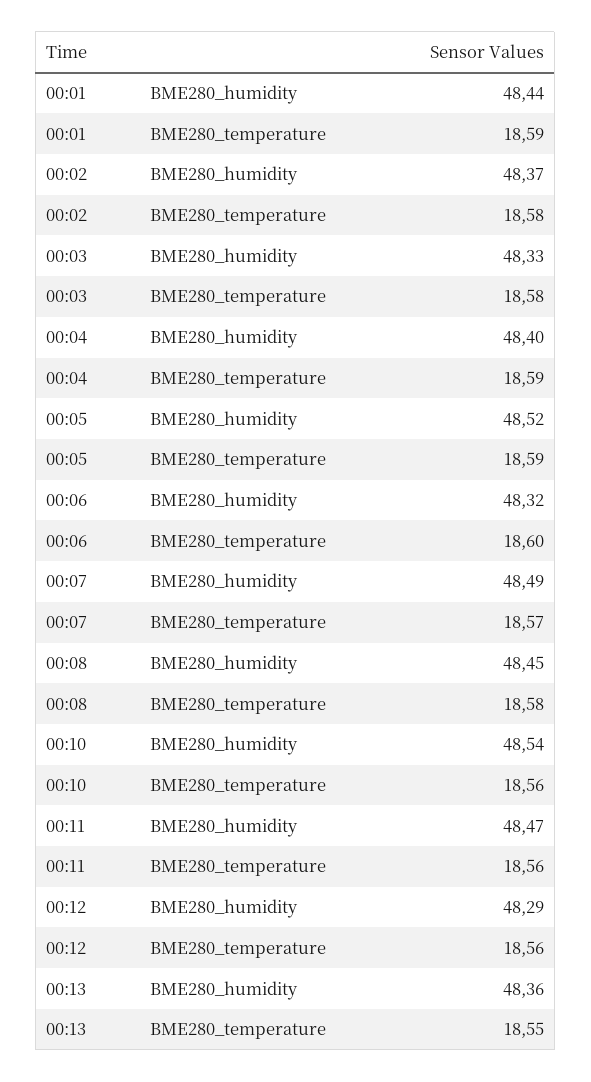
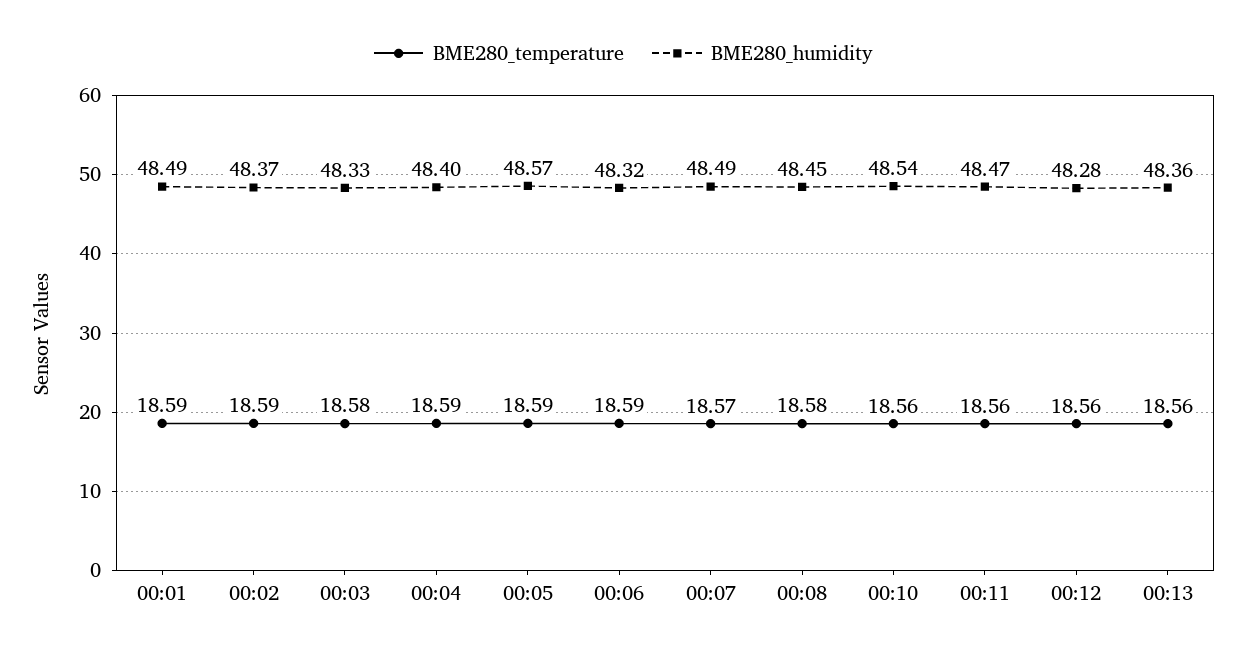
BME280_humidity, 00:01: 48.44 -> 48.49
BME280_temperature, 00:02: 18.58 -> 18.59
BME280_humidity, 00:05: 48.52 -> 48.57
BME280_temperature, 00:06: 18.6 -> 18.59
BME280_humidity, 00:12: 48.29 -> 48.28
BME280_temperature, 00:13: 18.55 -> 18.56

